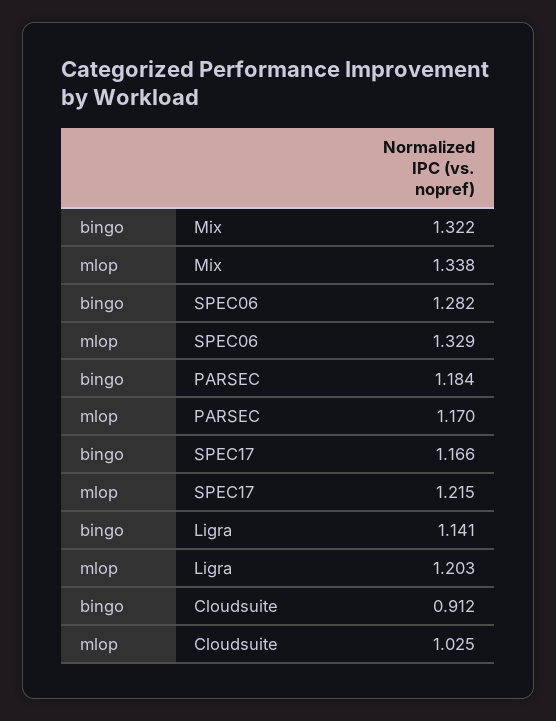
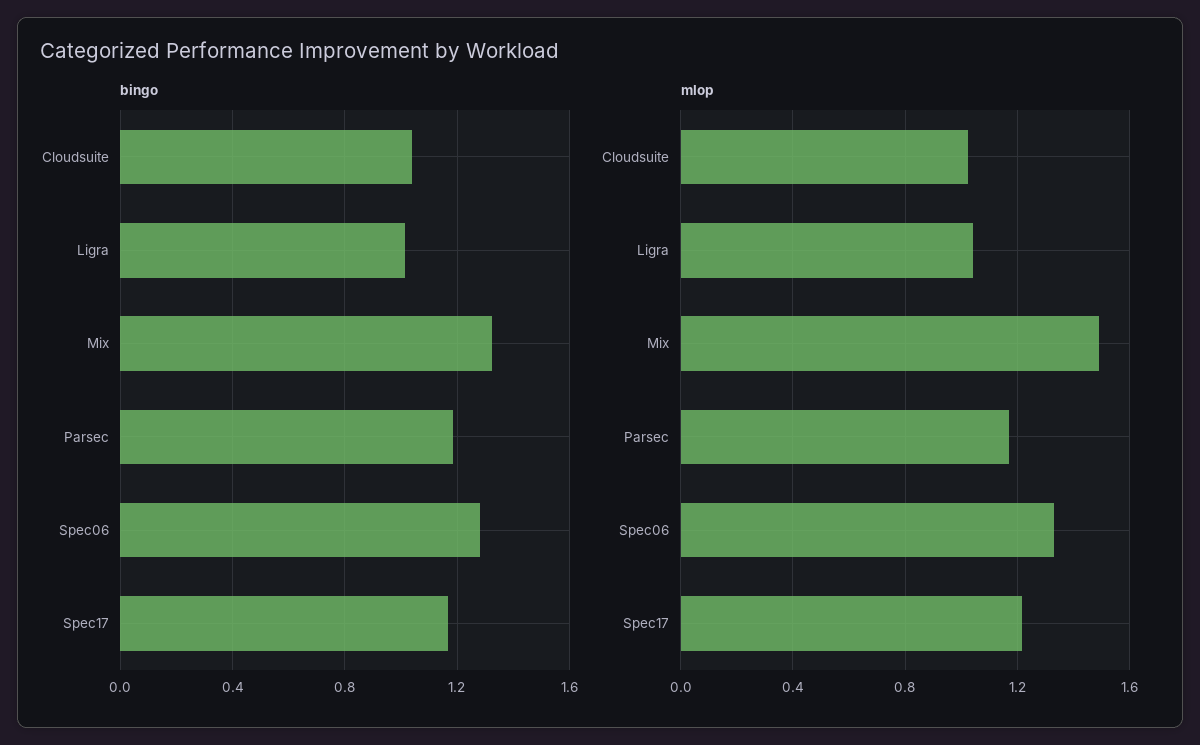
mlop, Mix: 1.338 -> 1.5
bingo, Ligra: 1.141 -> 1
mlop, Ligra: 1.203 -> 1.05
bingo, Cloudsuite: 0.912 -> 1.05

